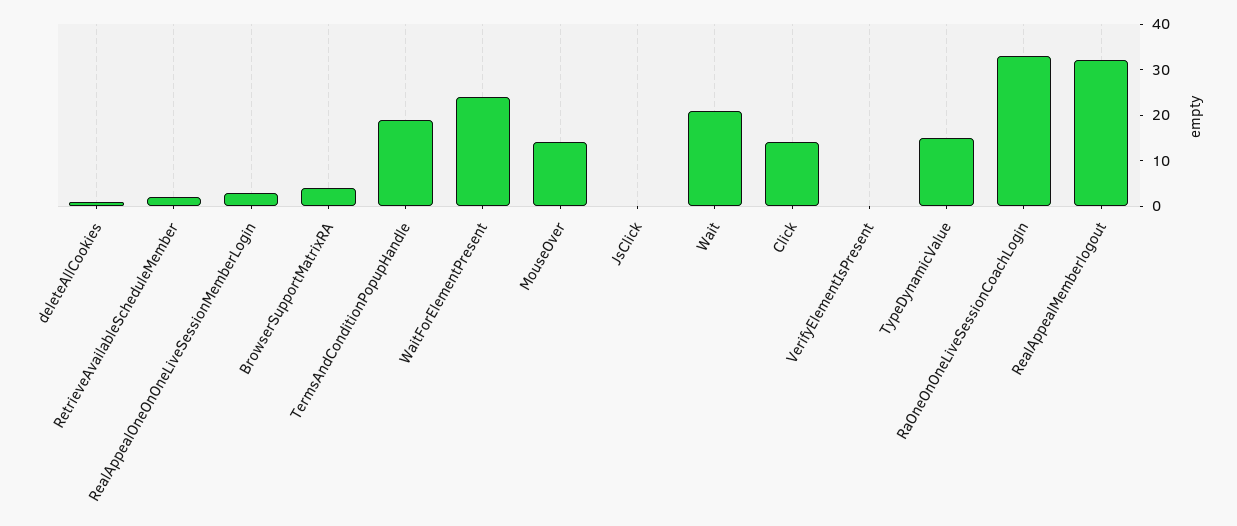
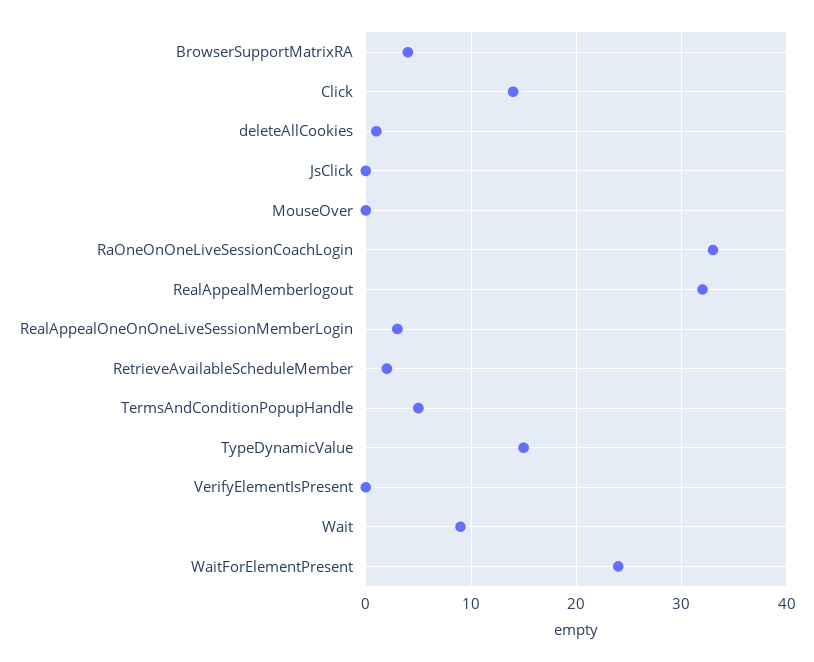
TermsAndConditionPopupHandle: 20 -> 5
MouseOver: 15 -> 0
Wait: 20 -> 9

